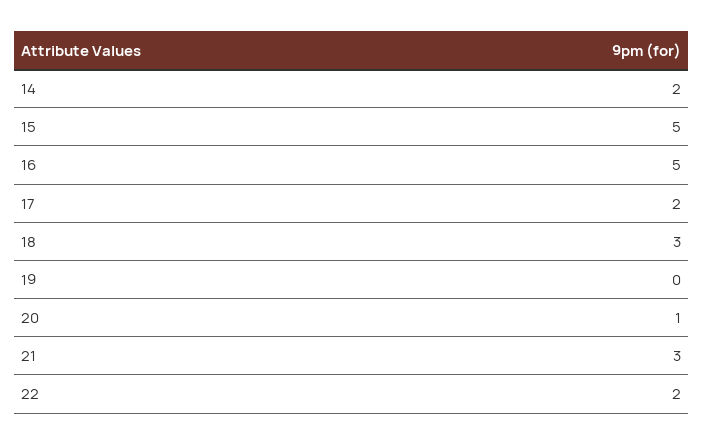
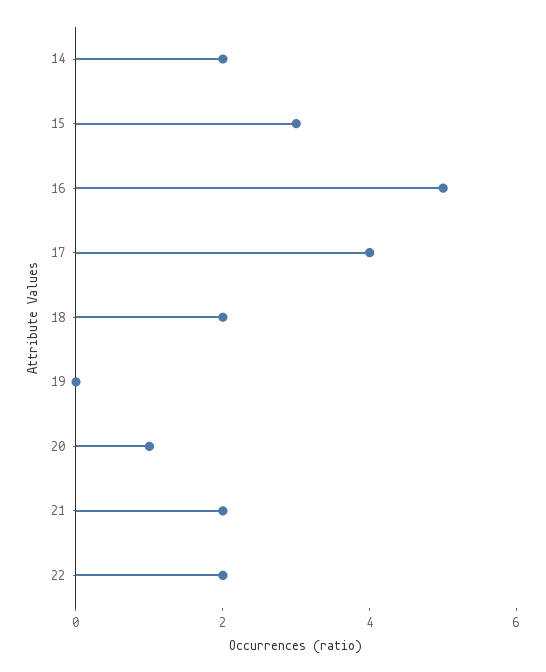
15: 5 -> 3
17: 2 -> 4
18: 3 -> 2
21: 3 -> 2

